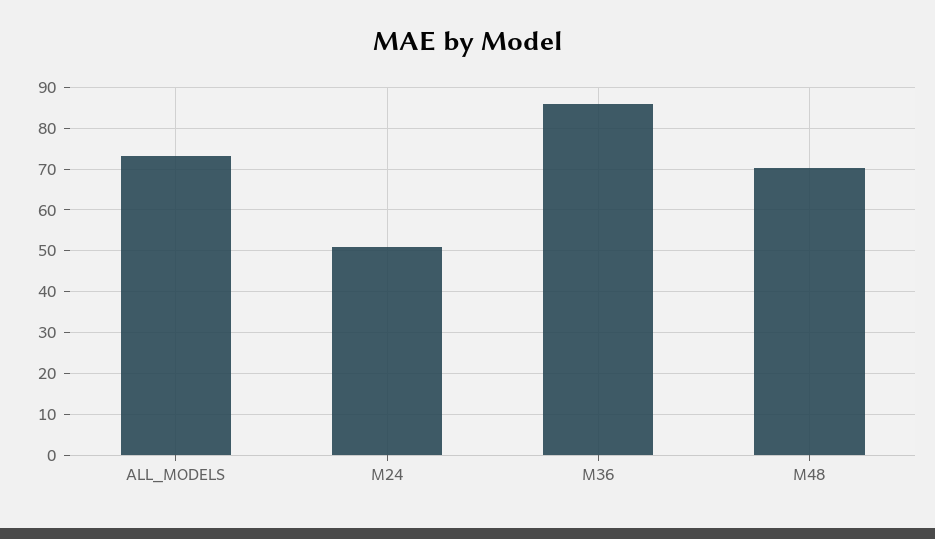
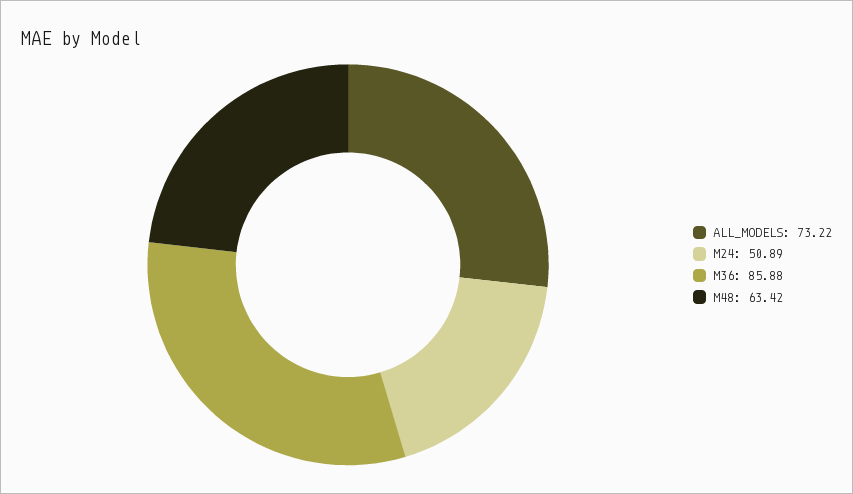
M48: 70 -> 63.42

